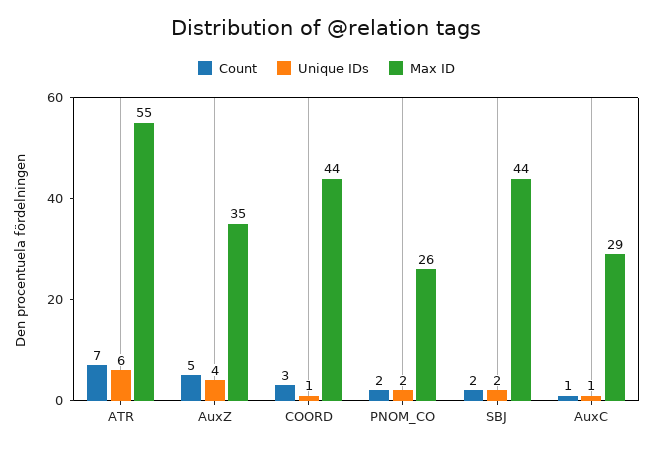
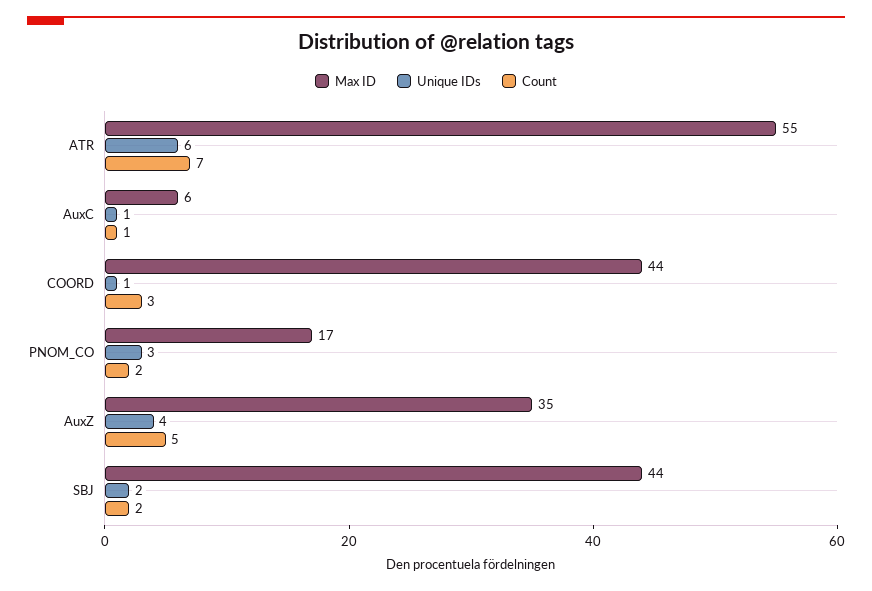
Unique IDs, PNOM_CO: 2 -> 3
Max ID, PNOM_CO: 26 -> 17
Max ID, AuxC: 29 -> 6

